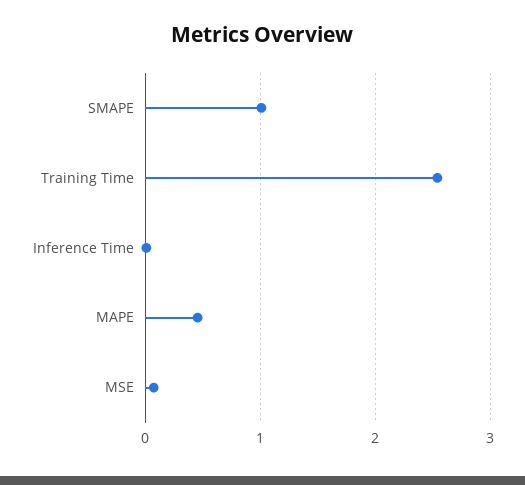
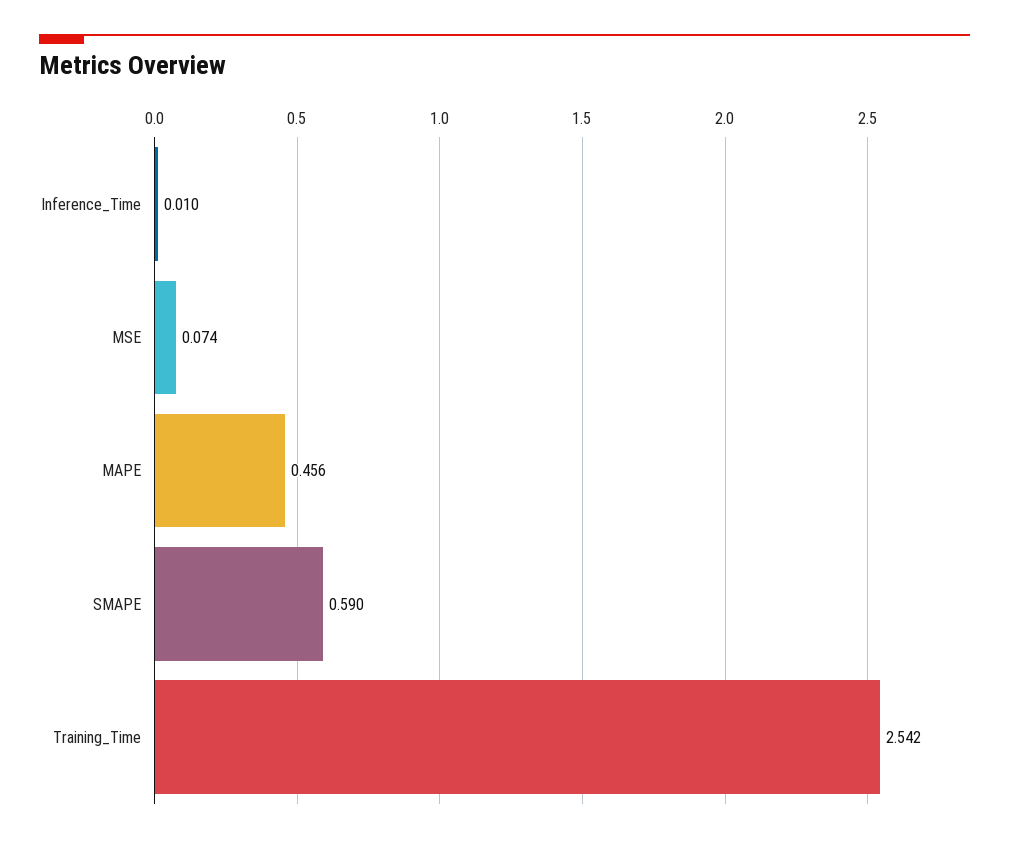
SMAPE: 1 -> 0.59

